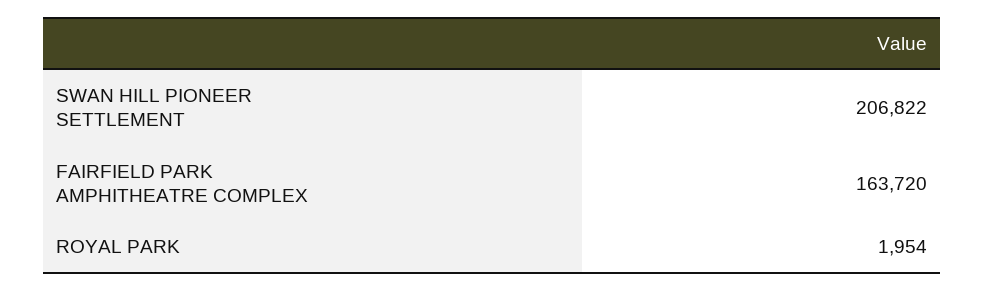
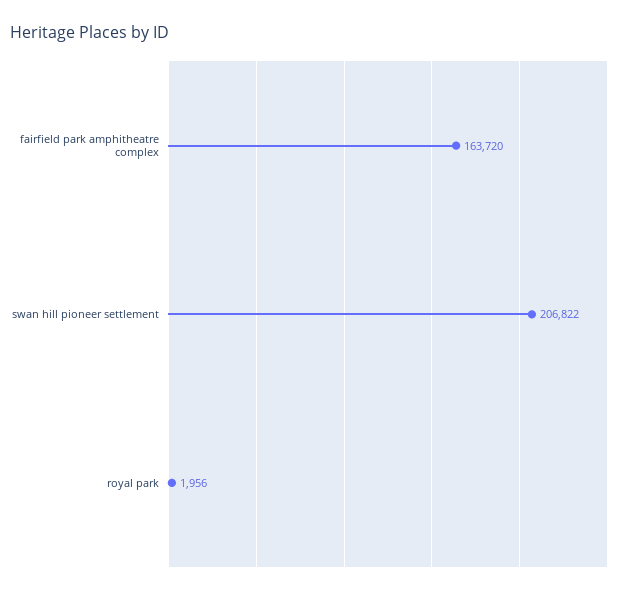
ROYAL PARK: 1954 -> 1956

